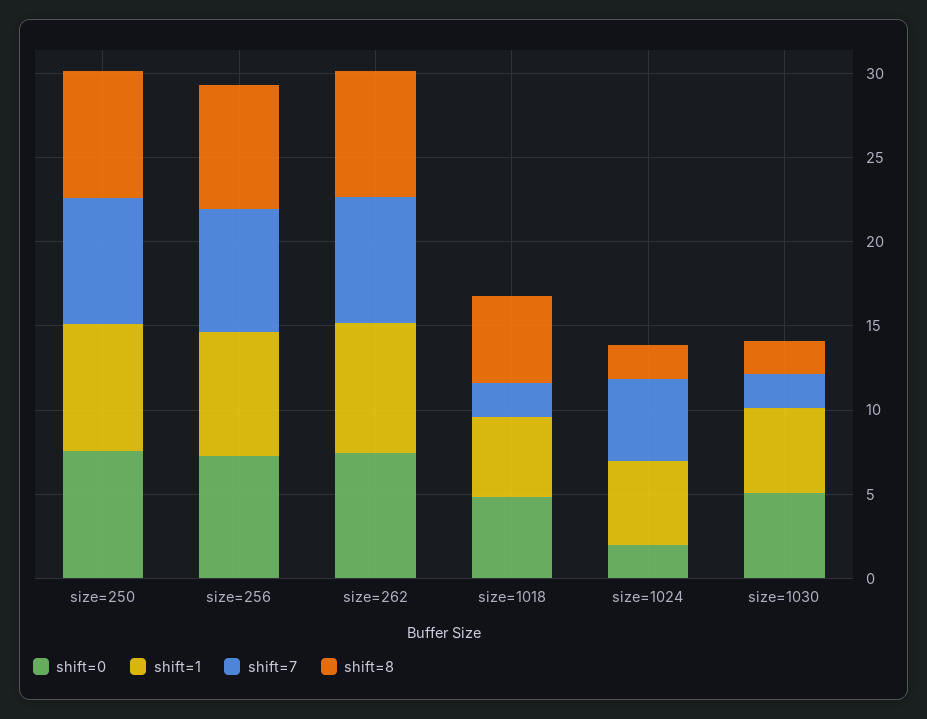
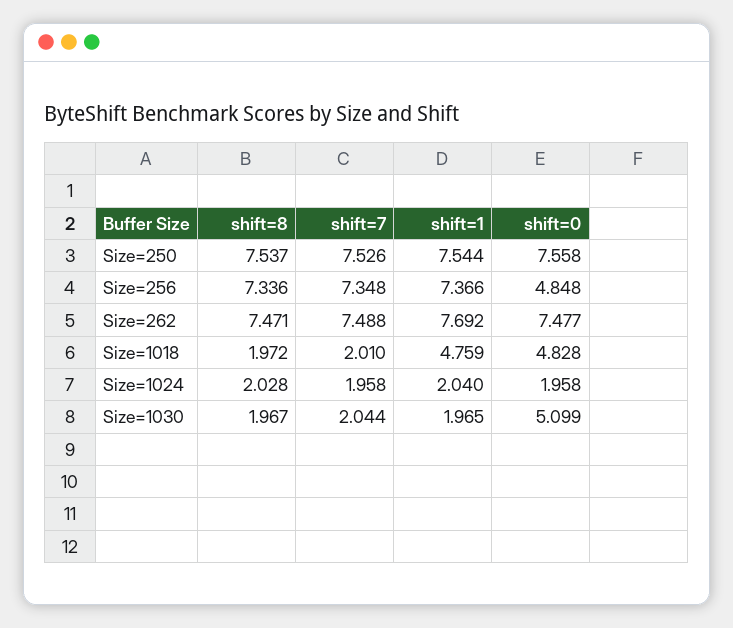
shift=0, size=256: 7 -> 4.848
shift=8, size=1018: 5 -> 1.972
shift=1, size=1024: 5 -> 2.04
shift=7, size=1024: 5 -> 1.958
shift=1, size=1030: 5 -> 1.965

